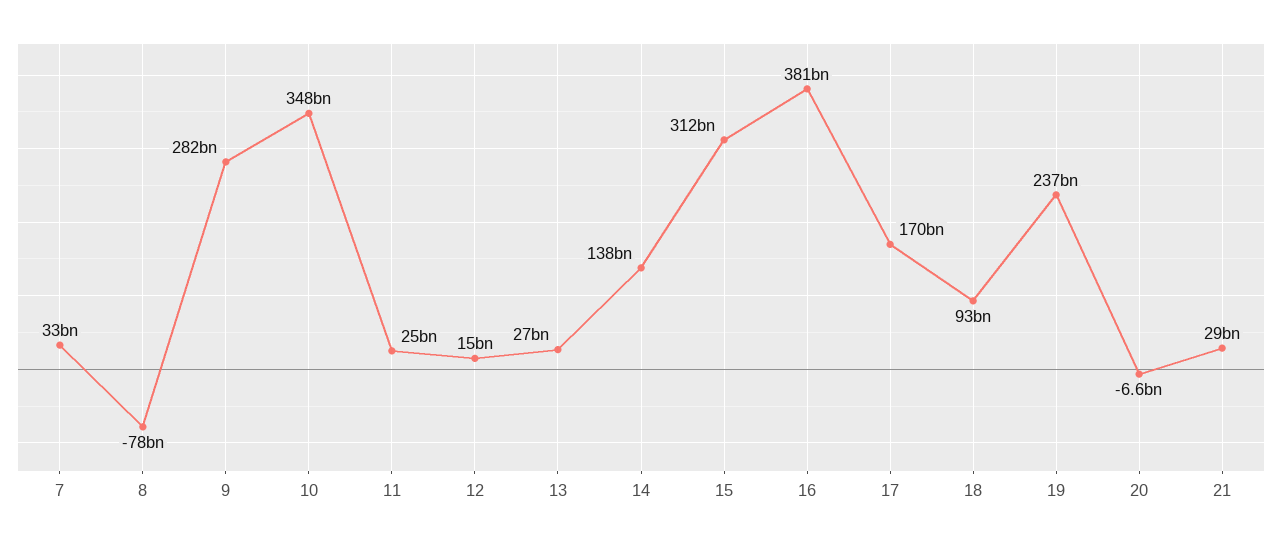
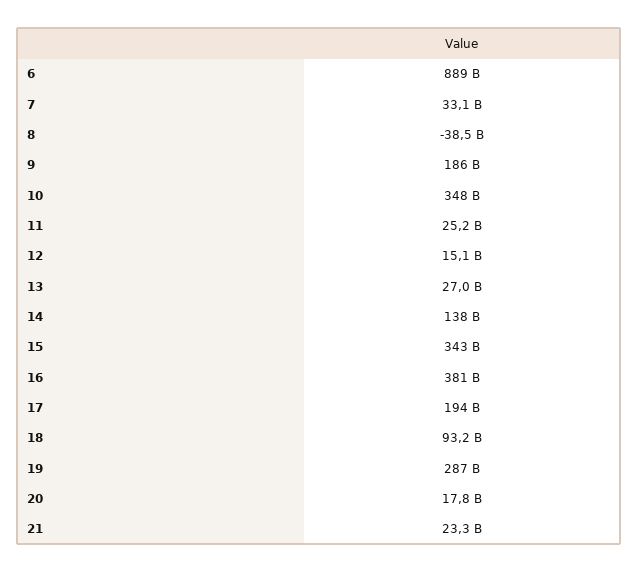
8: -78000000000 -> -38500000000
9: 282000000000 -> 186000000000
15: 312000000000 -> 343000000000
17: 170000000000 -> 194000000000
19: 237000000000 -> 287000000000
20: -6600000000 -> 17800000000
21: 29000000000 -> 23300000000
6: none -> 889000000000

